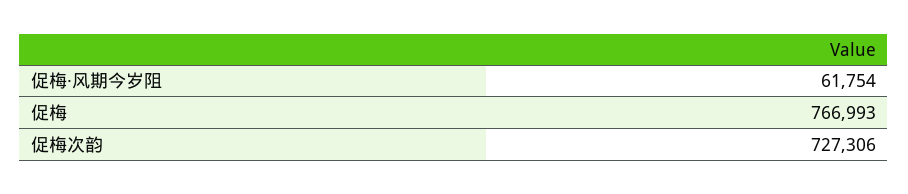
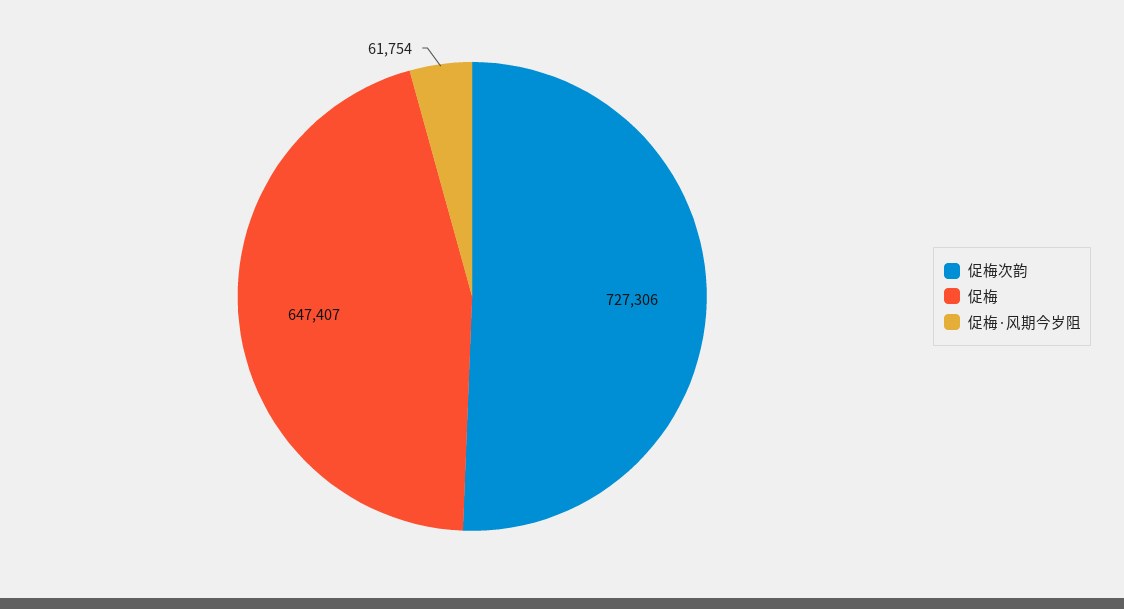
促梅: 766993 -> 647407

